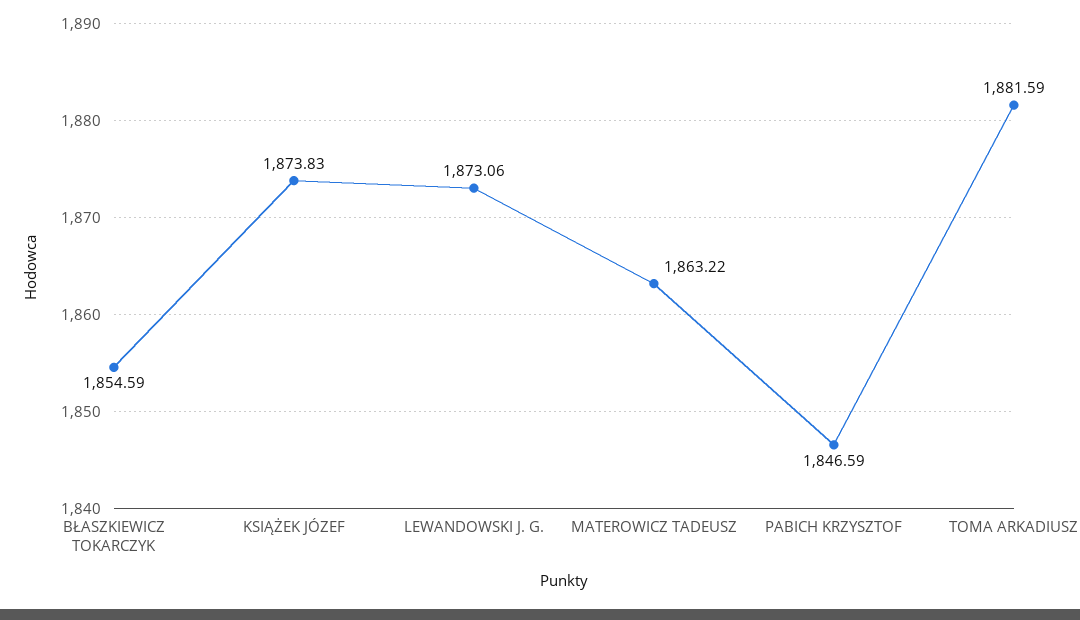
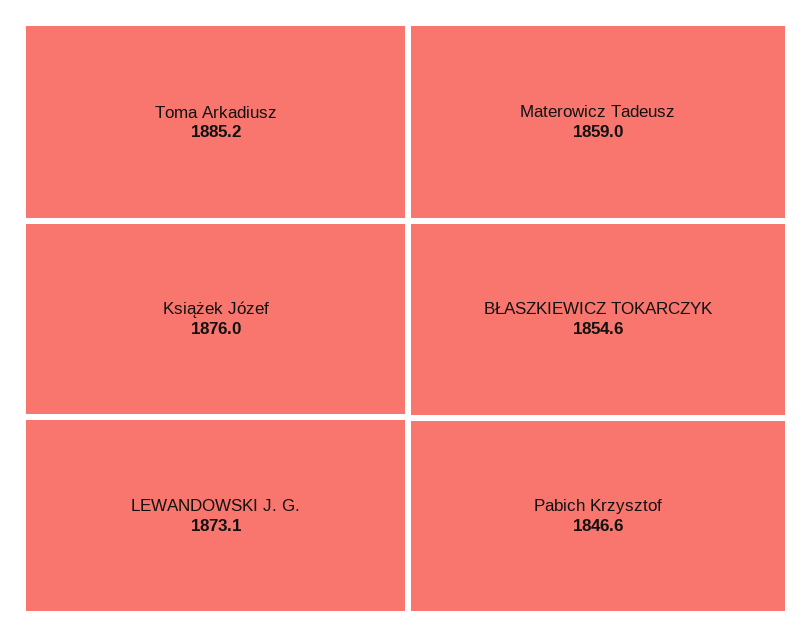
KSIĄŻEK JÓZEF: 1873.83 -> 1876
MATEROWICZ TADEUSZ: 1863.22 -> 1859
TOMA ARKADIUSZ: 1881.59 -> 1885.2

